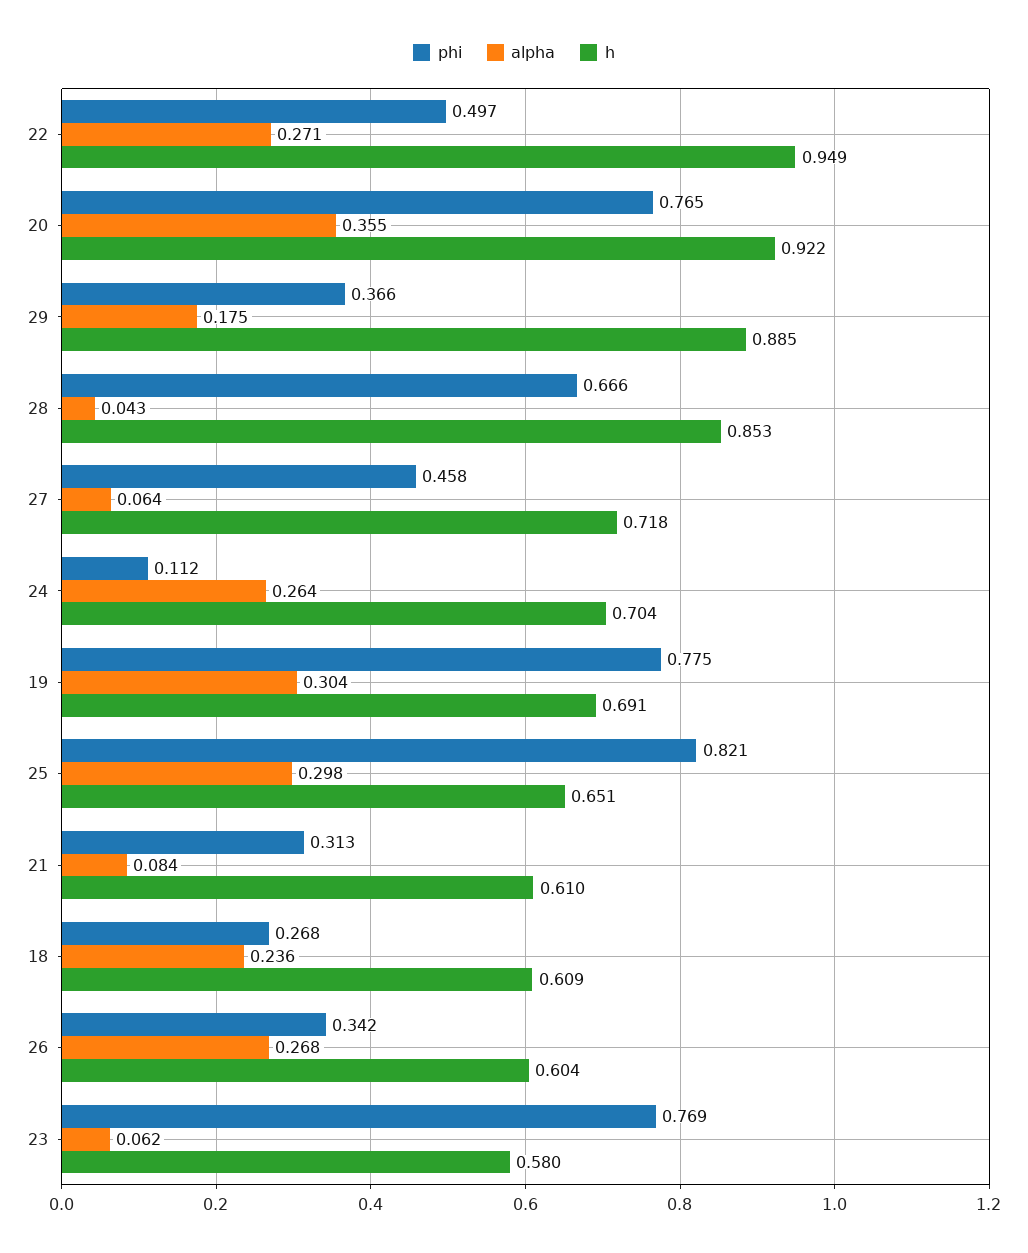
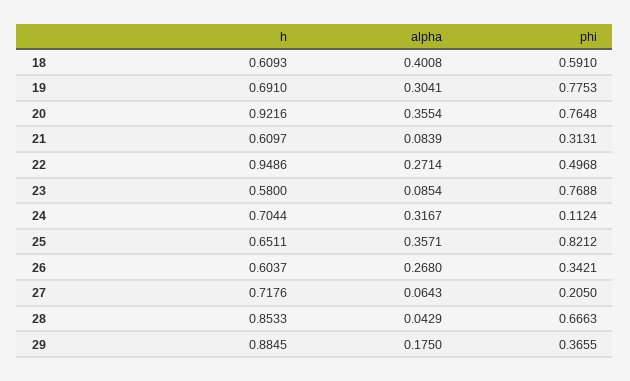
phi, 27: 0.458 -> 0.205
alpha, 24: 0.264 -> 0.3167
alpha, 25: 0.298 -> 0.3571
phi, 18: 0.268 -> 0.591
alpha, 18: 0.236 -> 0.4008
alpha, 23: 0.062 -> 0.0854

